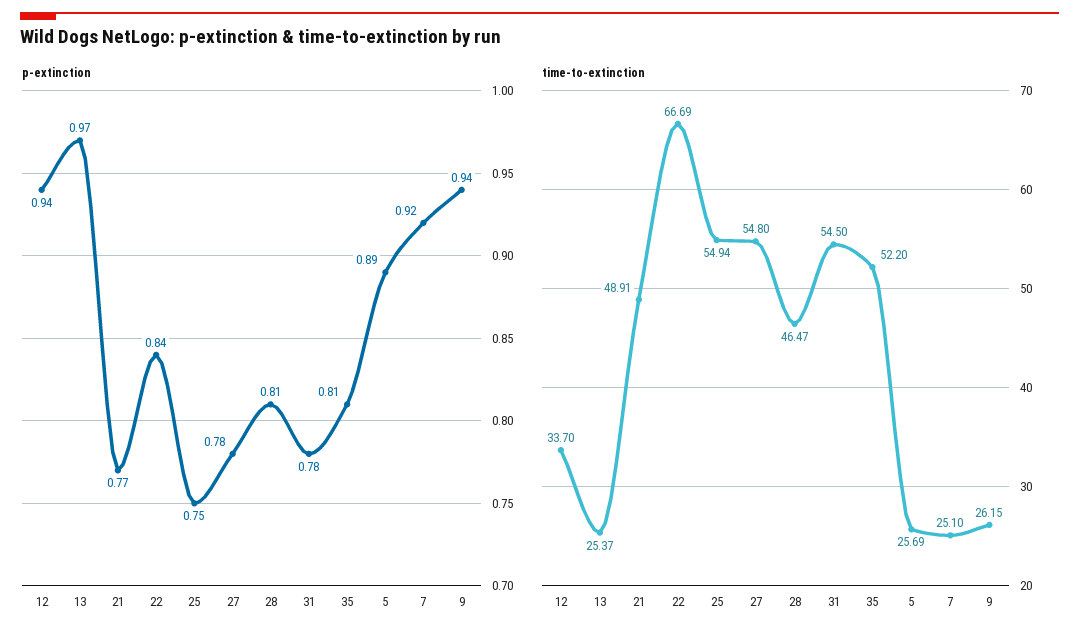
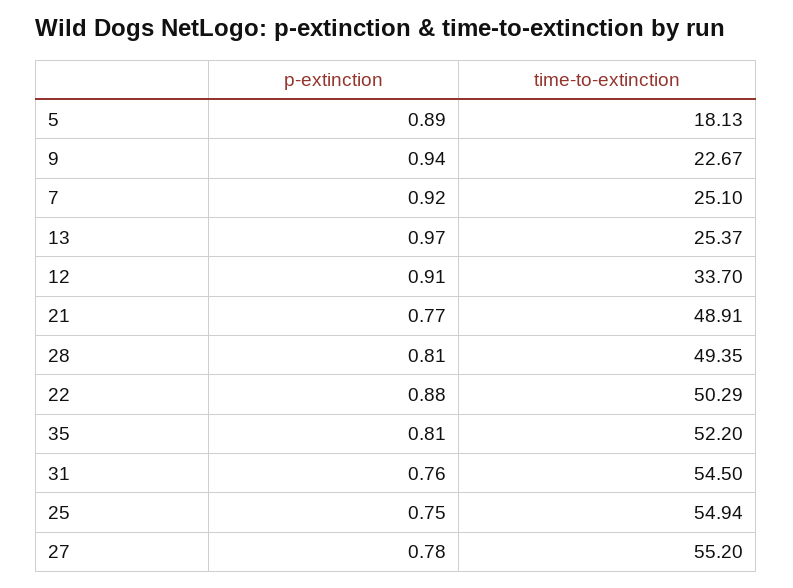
p-extinction, 12: 0.94 -> 0.91
p-extinction, 22: 0.84 -> 0.88
p-extinction, 31: 0.78 -> 0.76
time-to-extinction, 22: 66.69 -> 50.29
time-to-extinction, 27: 54.8 -> 55.2
time-to-extinction, 28: 46.47 -> 49.35
time-to-extinction, 5: 25.69 -> 18.13
time-to-extinction, 9: 26.15 -> 22.67

